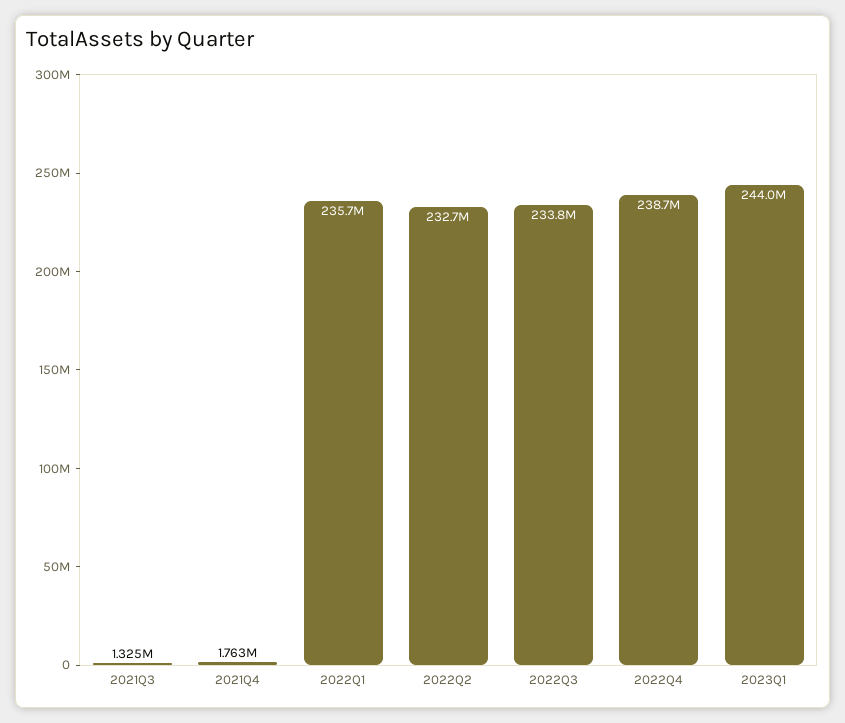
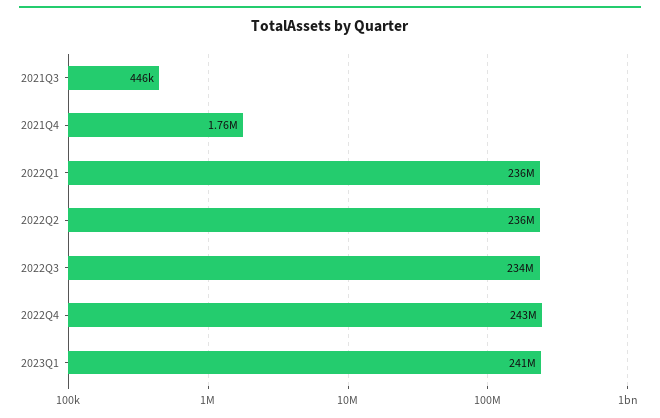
2021Q3: 1325000 -> 446000
2022Q2: 232700000 -> 236000000
2022Q4: 238700000 -> 243000000
2023Q1: 244000000 -> 241000000

